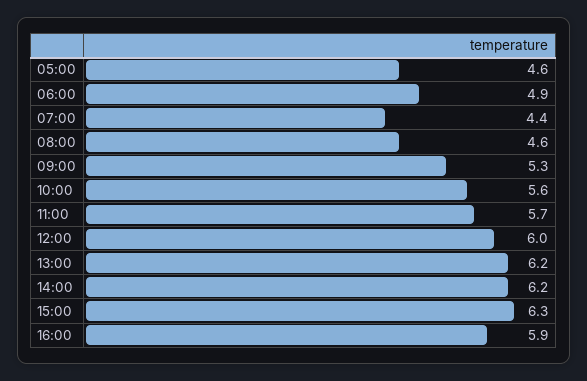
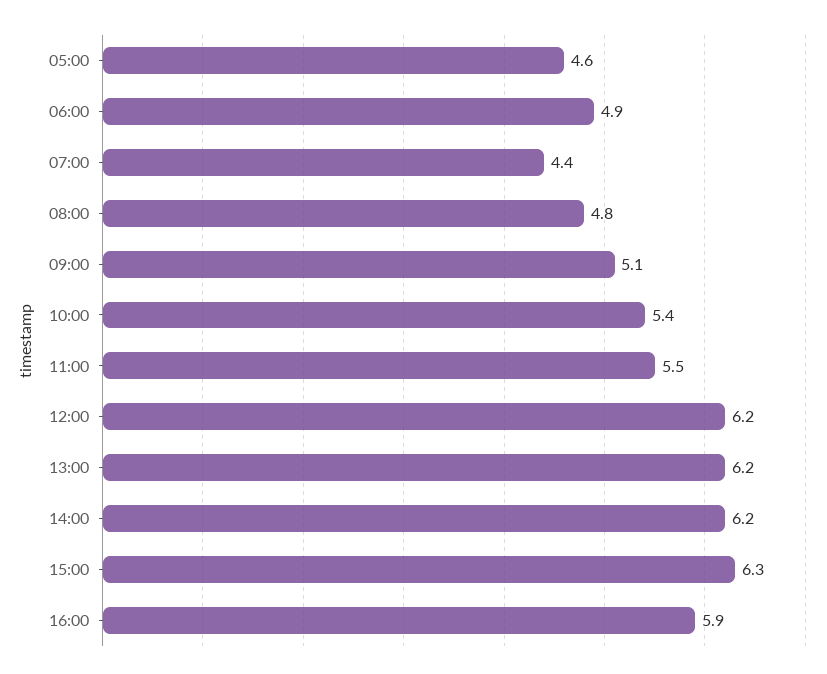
08:00: 4.6 -> 4.8
09:00: 5.3 -> 5.1
10:00: 5.6 -> 5.4
11:00: 5.7 -> 5.5
12:00: 6 -> 6.2

